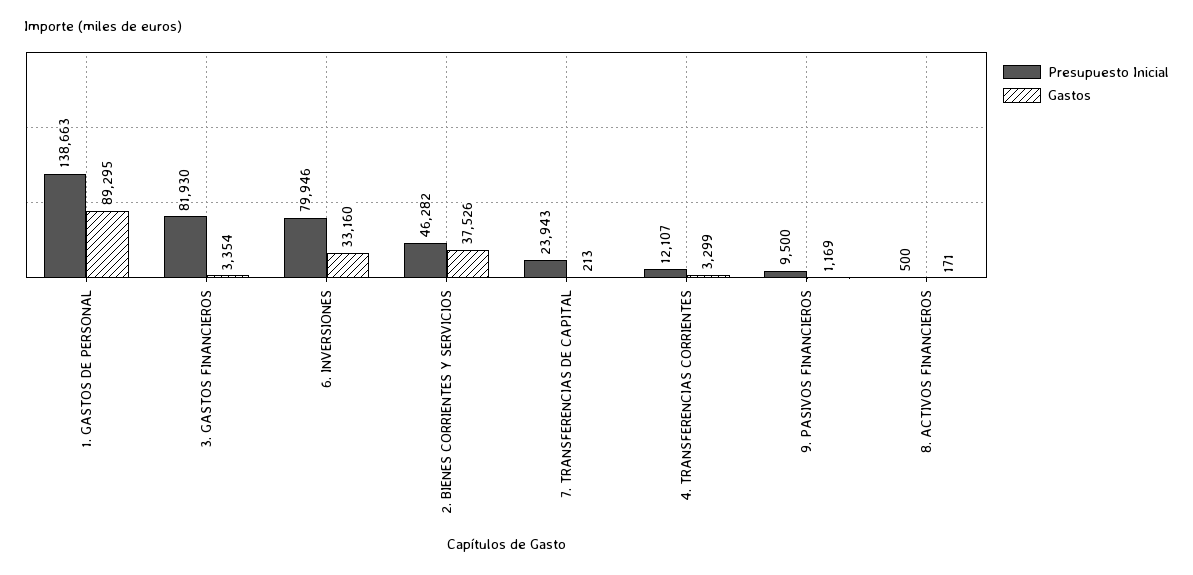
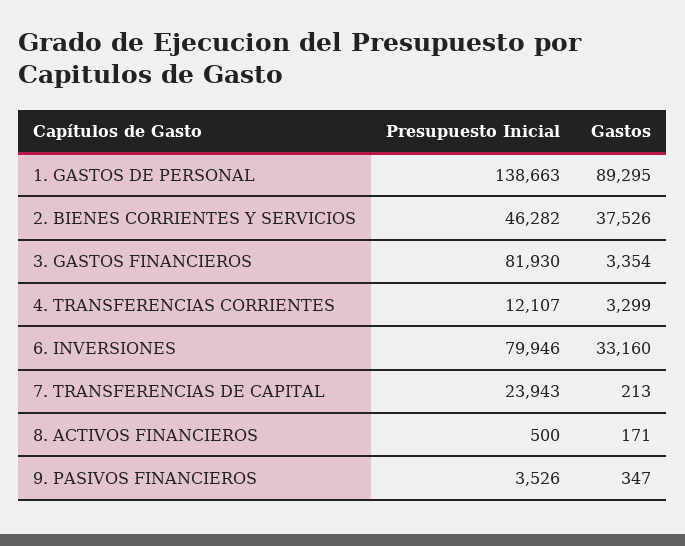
Presupuesto Inicial, 9. PASIVOS FINANCIEROS: 9500 -> 3526
Gastos, 9. PASIVOS FINANCIEROS: 1169 -> 347

